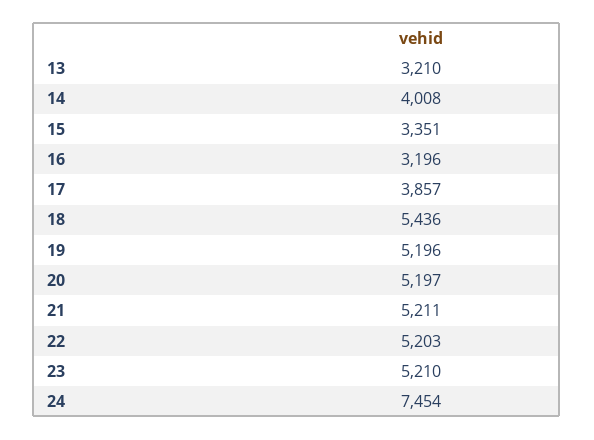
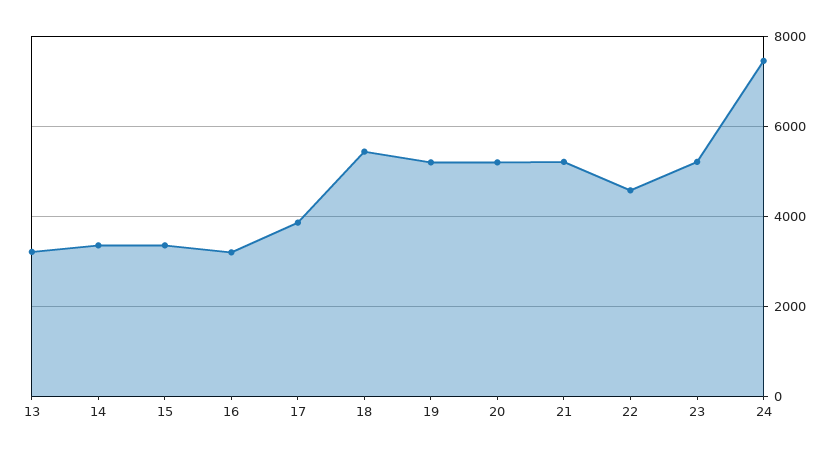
14: 4008 -> 3400
22: 5203 -> 4600

